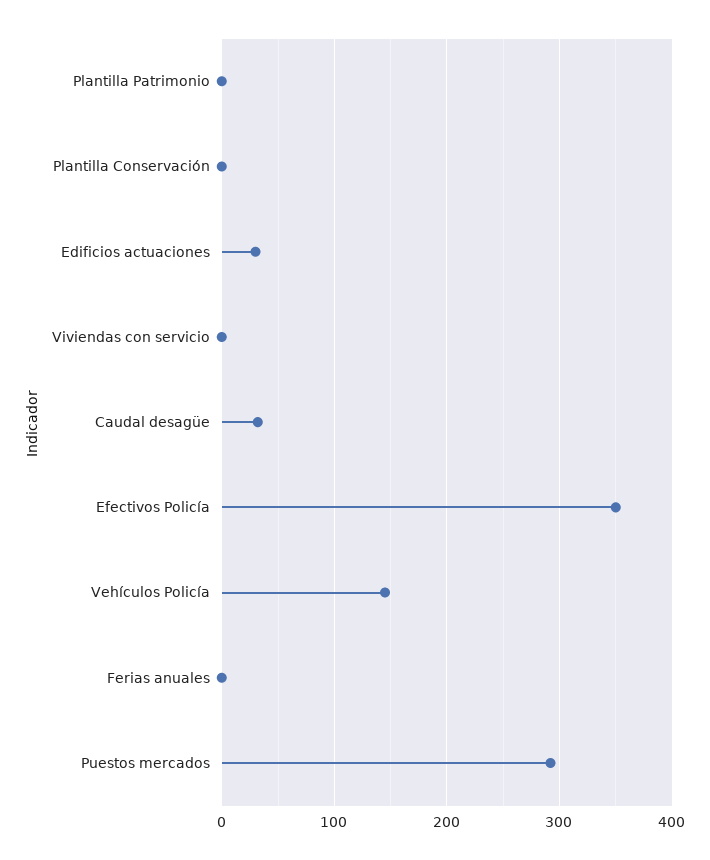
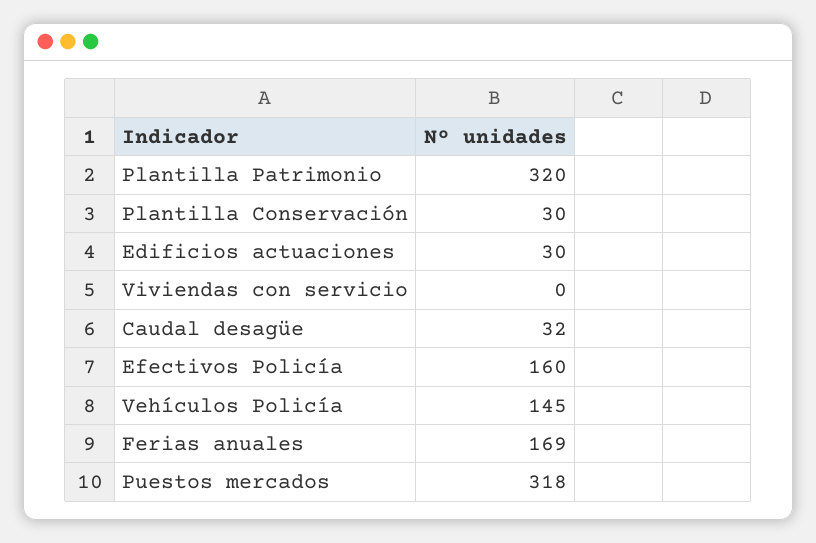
Plantilla Patrimonio: 0 -> 320
Plantilla Conservación: 0 -> 30
Efectivos Policía: 350 -> 160
Ferias anuales: 0 -> 169
Puestos mercados: 290 -> 318

